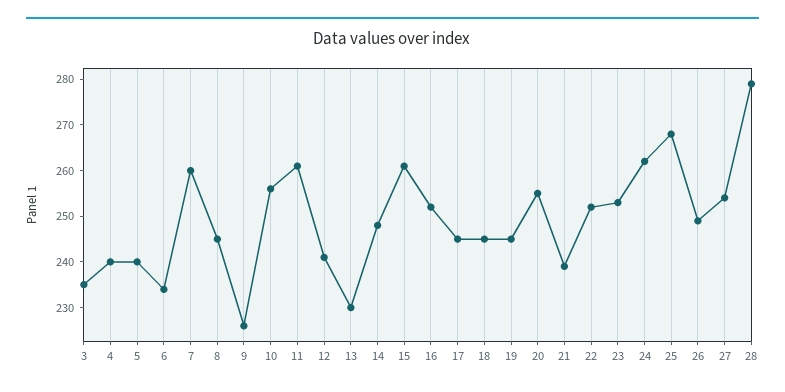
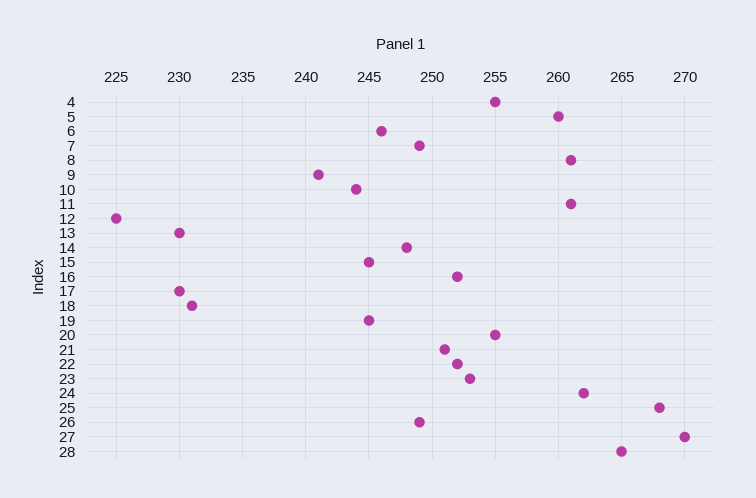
3: 235 -> none
4: 240 -> 255
5: 240 -> 260
6: 235 -> 246
7: 260 -> 249
8: 245 -> 261
9: 225 -> 241
10: 255 -> 244
12: 240 -> 225
15: 260 -> 245
17: 245 -> 230
18: 245 -> 231
21: 240 -> 251
27: 255 -> 270
28: 280 -> 265

